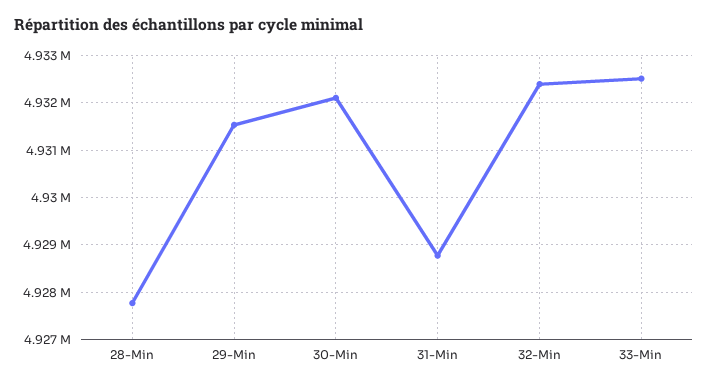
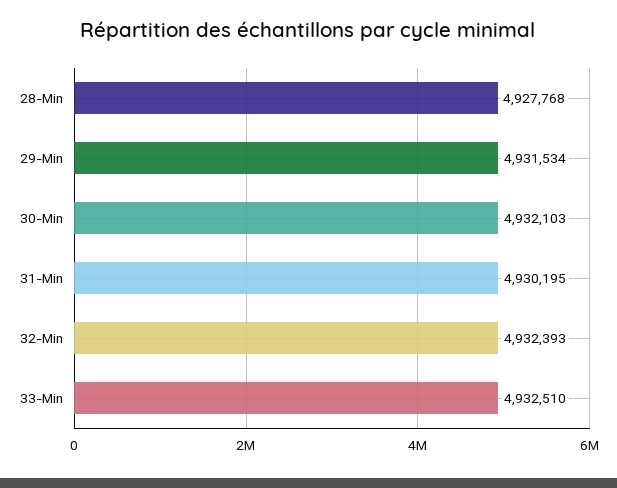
31-Min: 4928800 -> 4930195

